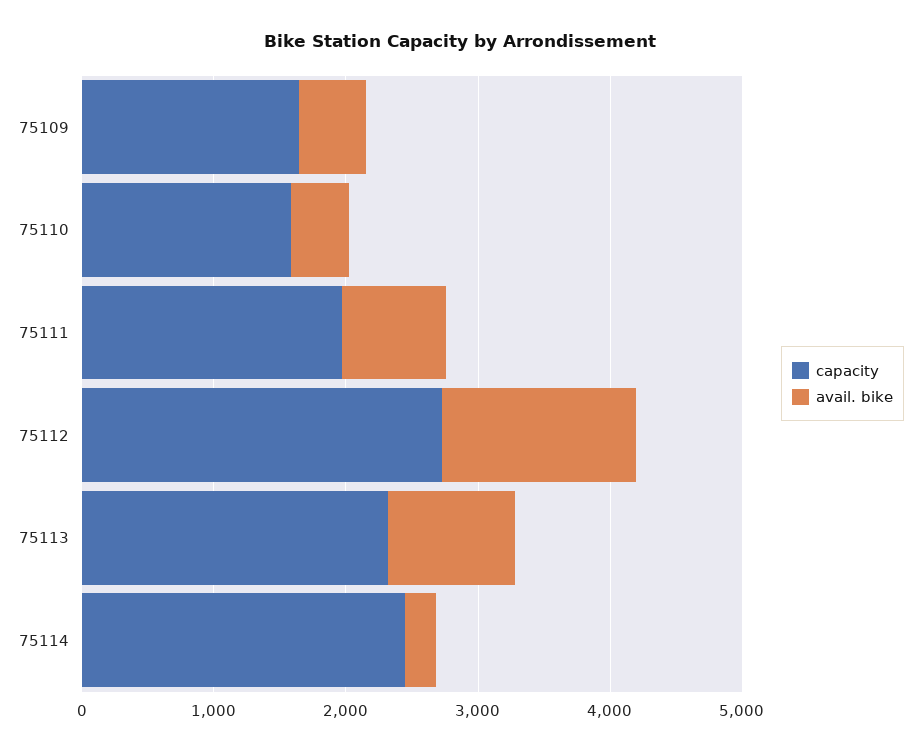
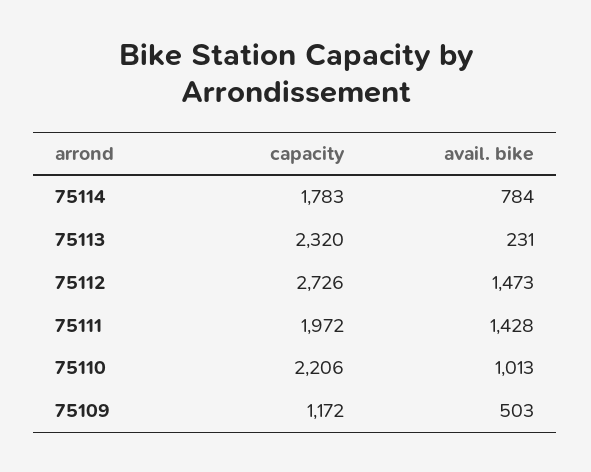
capacity, 75109: 1600 -> 1172
capacity, 75110: 1600 -> 2206
avail. bike, 75110: 400 -> 1013
avail. bike, 75111: 800 -> 1428
avail. bike, 75113: 1000 -> 231
capacity, 75114: 2400 -> 1783
avail. bike, 75114: 200 -> 784

